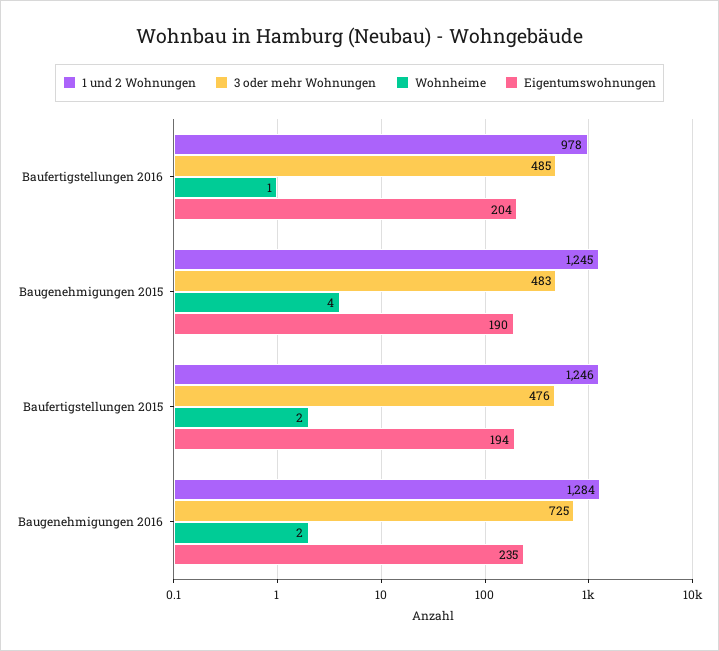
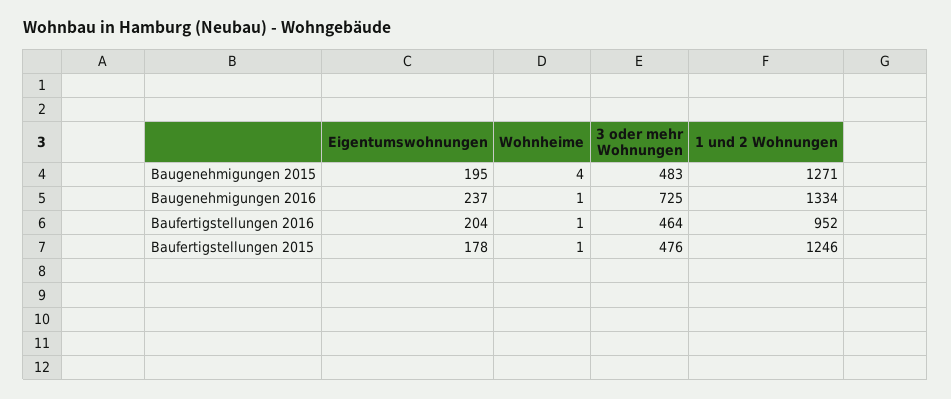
1 und 2 Wohnungen, Baufertigstellungen 2016: 978 -> 952
3 oder mehr Wohnungen, Baufertigstellungen 2016: 485 -> 464
1 und 2 Wohnungen, Baugenehmigungen 2015: 1245 -> 1271
Eigentumswohnungen, Baugenehmigungen 2015: 190 -> 195
Wohnheime, Baufertigstellungen 2015: 2 -> 1
Eigentumswohnungen, Baufertigstellungen 2015: 194 -> 178
1 und 2 Wohnungen, Baugenehmigungen 2016: 1284 -> 1334
Wohnheime, Baugenehmigungen 2016: 2 -> 1
Eigentumswohnungen, Baugenehmigungen 2016: 235 -> 237

